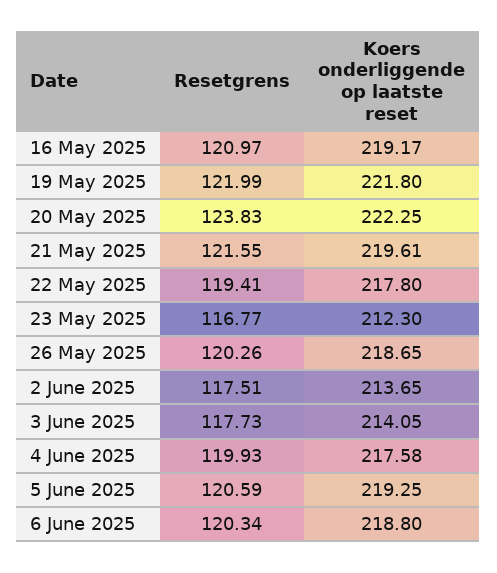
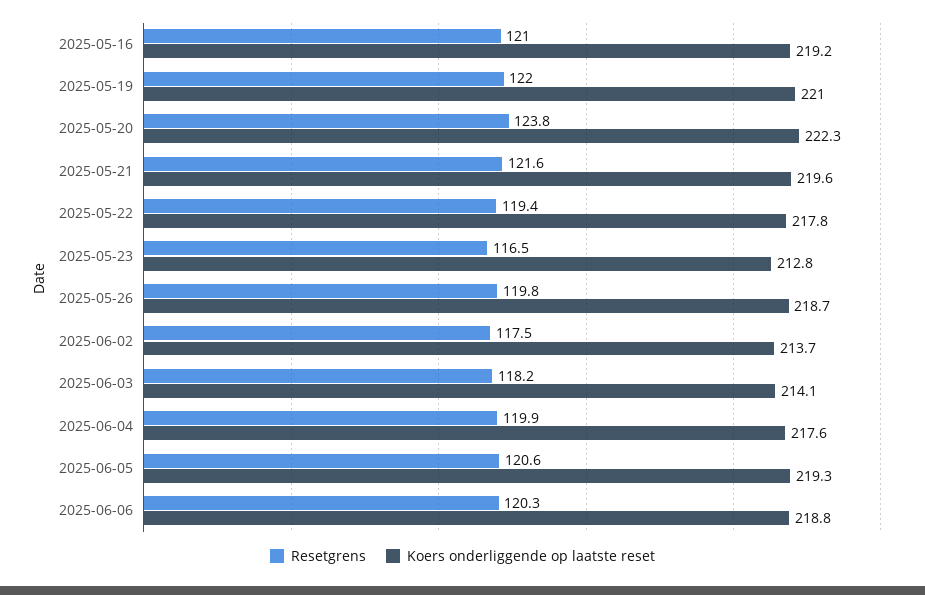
Koers onderliggende op laatste reset, 19 May 2025: 221.8 -> 221
Resetgrens, 23 May 2025: 116.77 -> 116.5
Koers onderliggende op laatste reset, 23 May 2025: 212.3 -> 212.8
Resetgrens, 26 May 2025: 120.26 -> 119.8
Resetgrens, 3 June 2025: 117.73 -> 118.2

